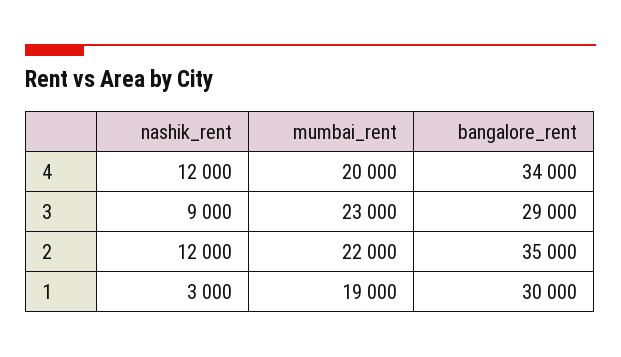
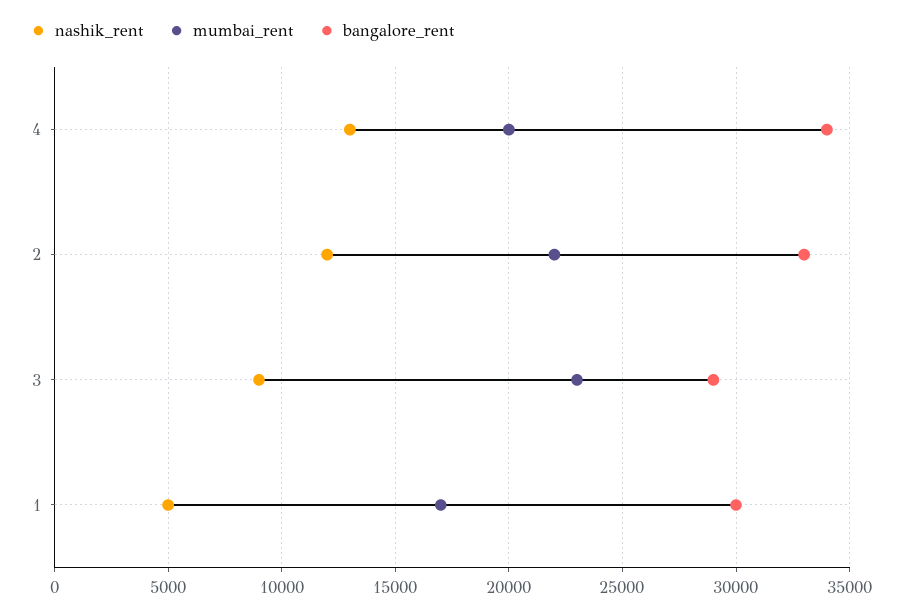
nashik_rent, 4: 12000 -> 13000
bangalore_rent, 2: 35000 -> 33000
nashik_rent, 1: 3000 -> 5000
mumbai_rent, 1: 19000 -> 17000

